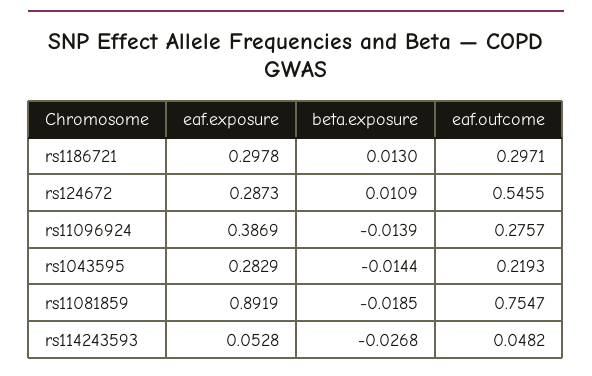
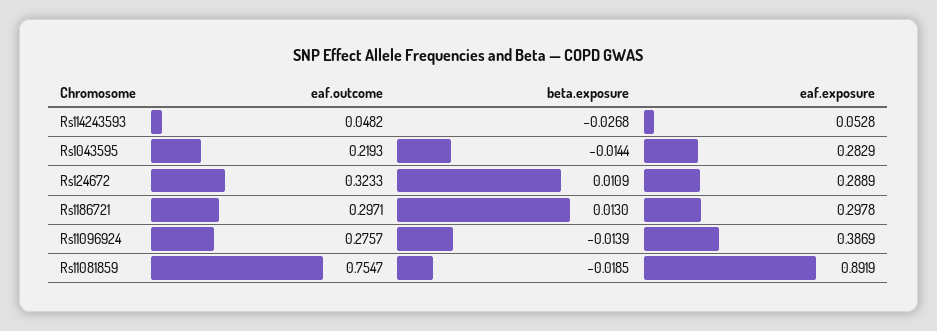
eaf.exposure, rs124672: 0.2873 -> 0.2889
eaf.outcome, rs124672: 0.5455 -> 0.3233

